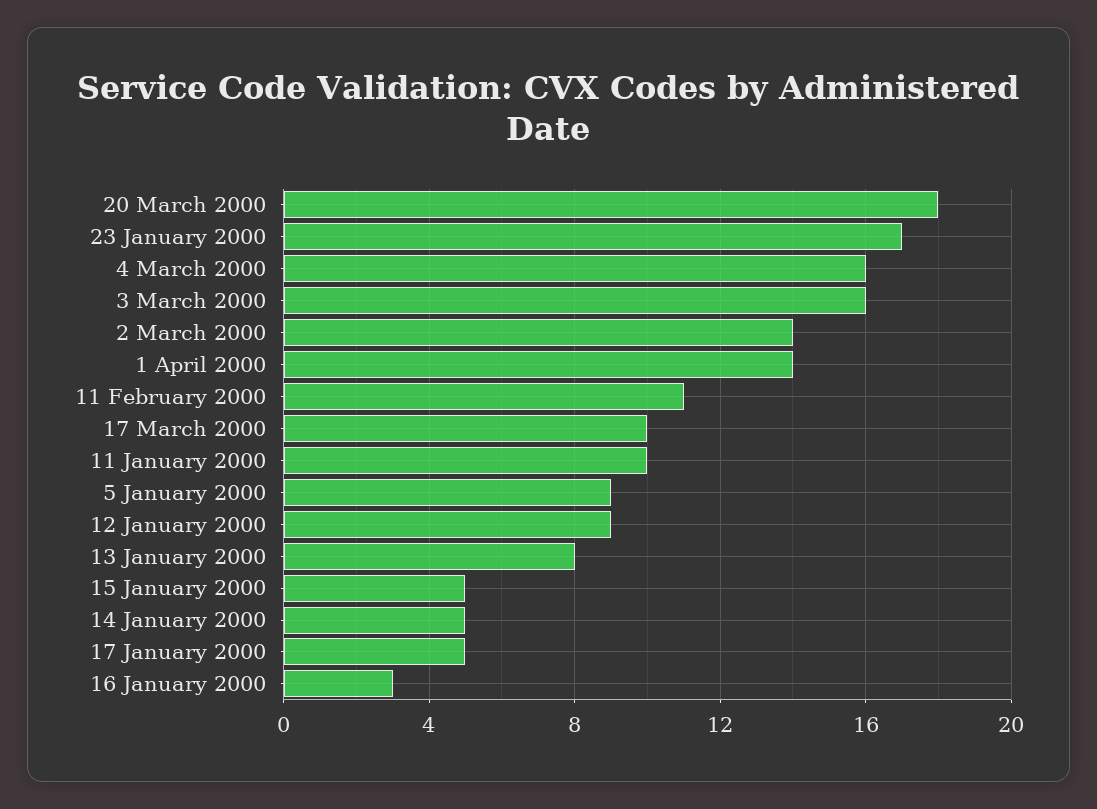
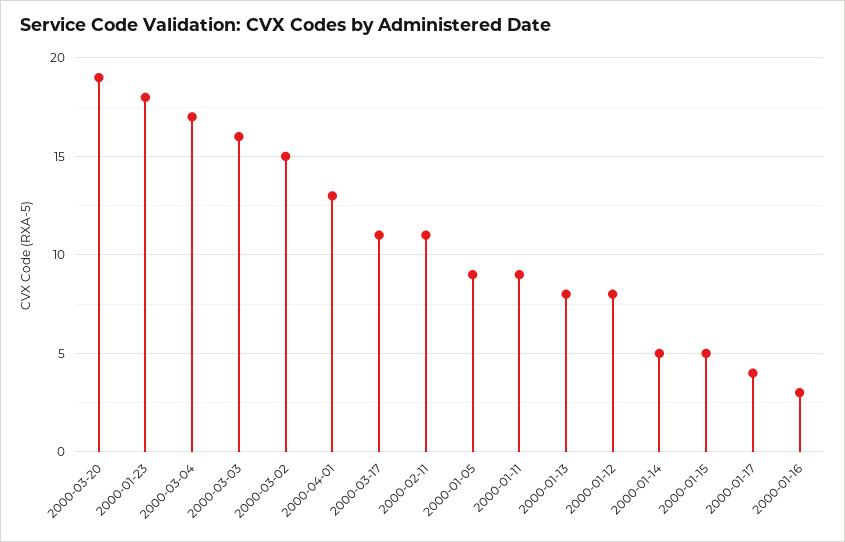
20 March 2000: 18 -> 19
23 January 2000: 17 -> 18
4 March 2000: 16 -> 17
2 March 2000: 14 -> 15
1 April 2000: 14 -> 13
17 March 2000: 10 -> 11
11 January 2000: 10 -> 9
12 January 2000: 9 -> 8
17 January 2000: 5 -> 4

